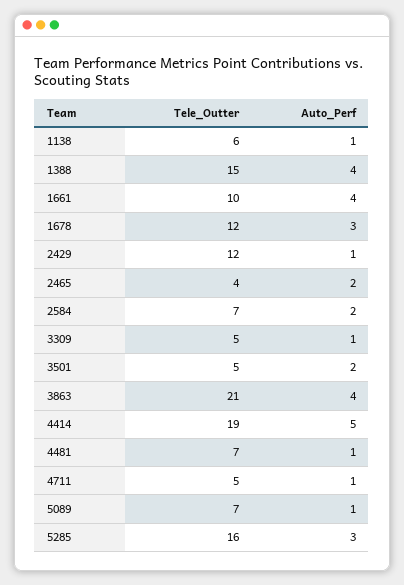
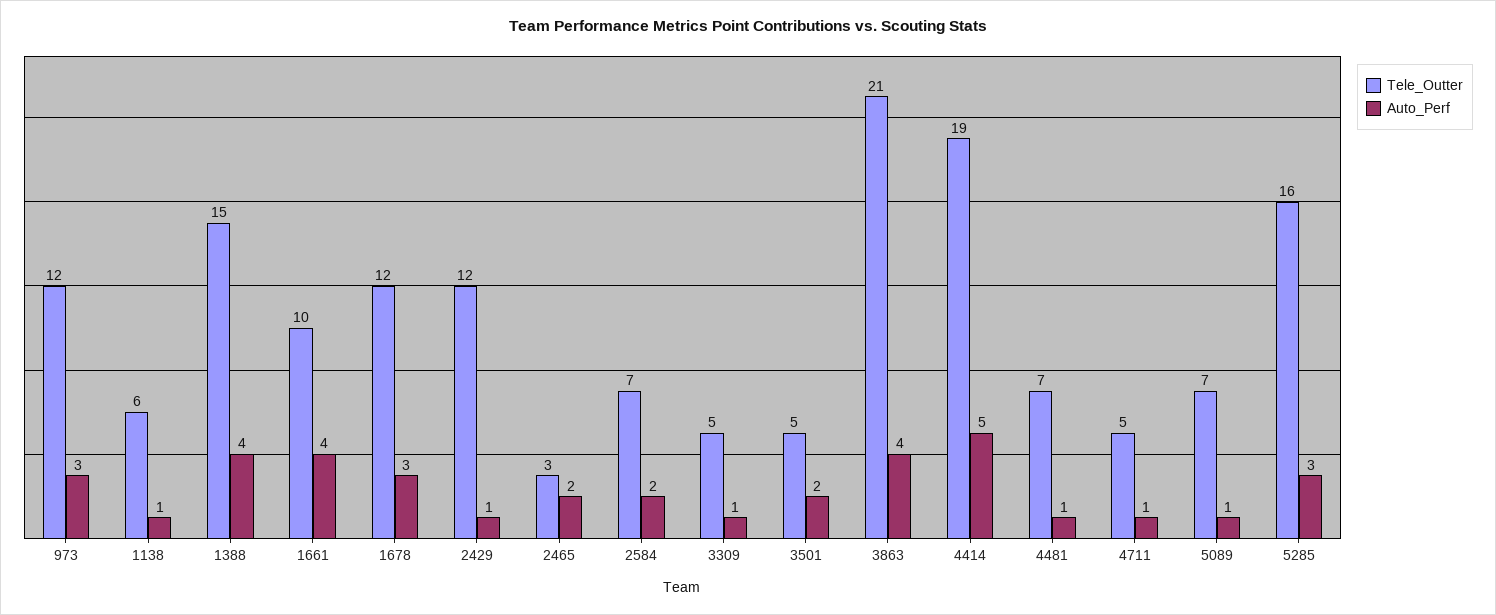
Tele_Outter, 2465: 4 -> 3
Tele_Outter, 973: none -> 12
Auto_Perf, 973: none -> 3

